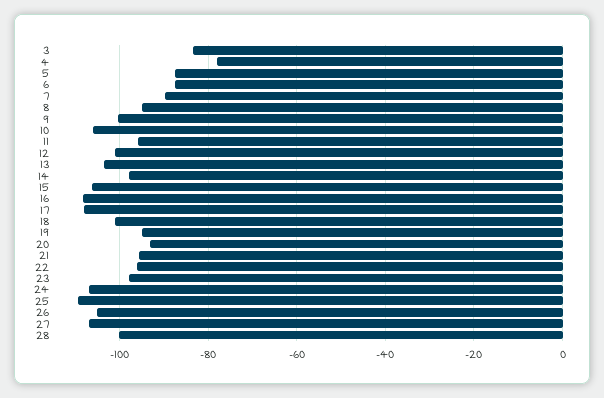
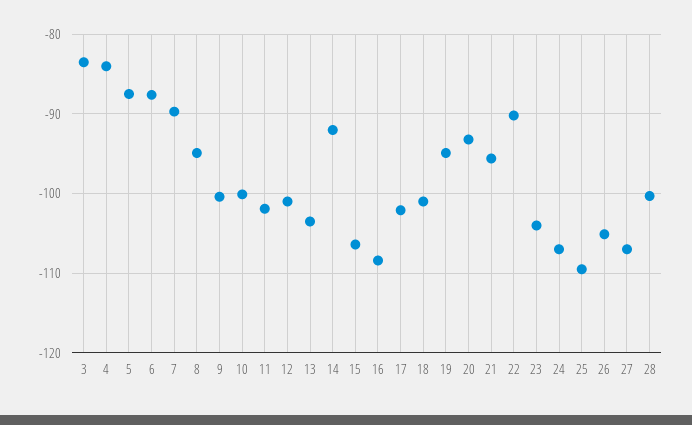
4: -78 -> -84
10: -106 -> -100
11: -96 -> -102
14: -98 -> -92
17: -108 -> -102
22: -96 -> -90
23: -98 -> -104

